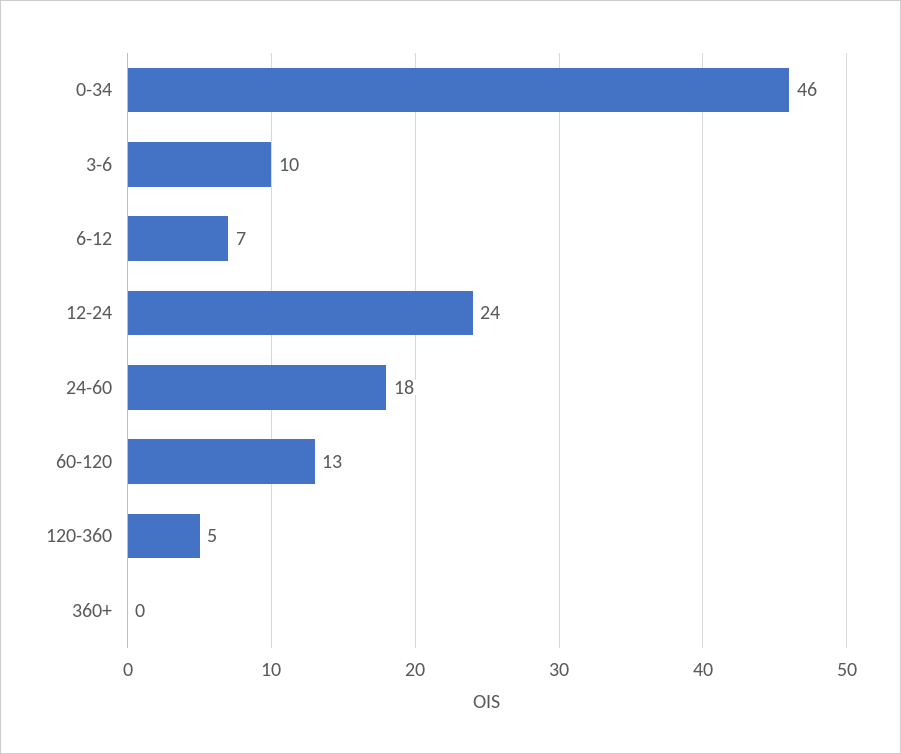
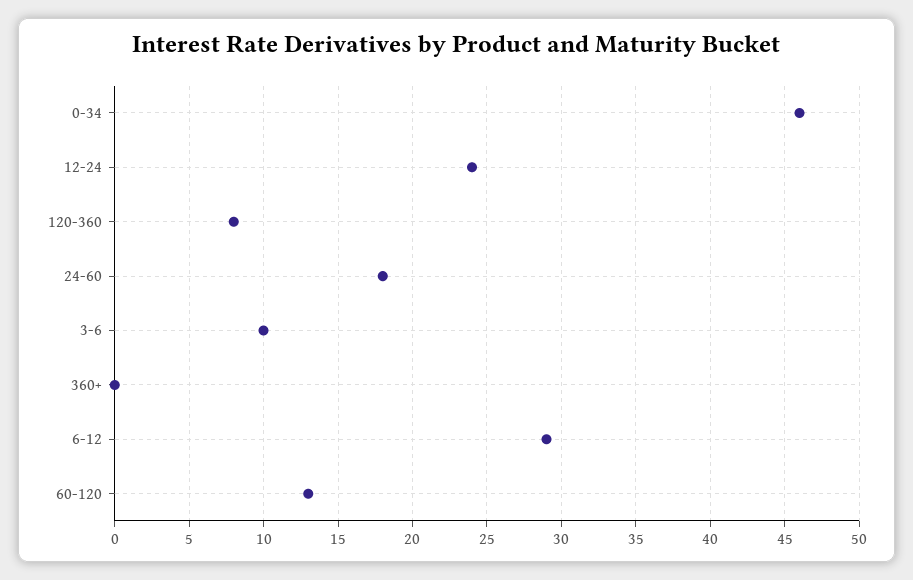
6-12: 7 -> 29
120-360: 5 -> 8

